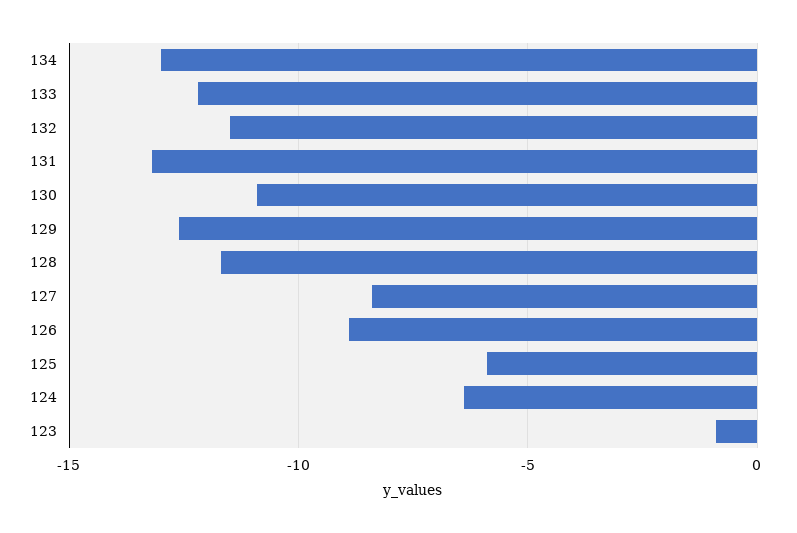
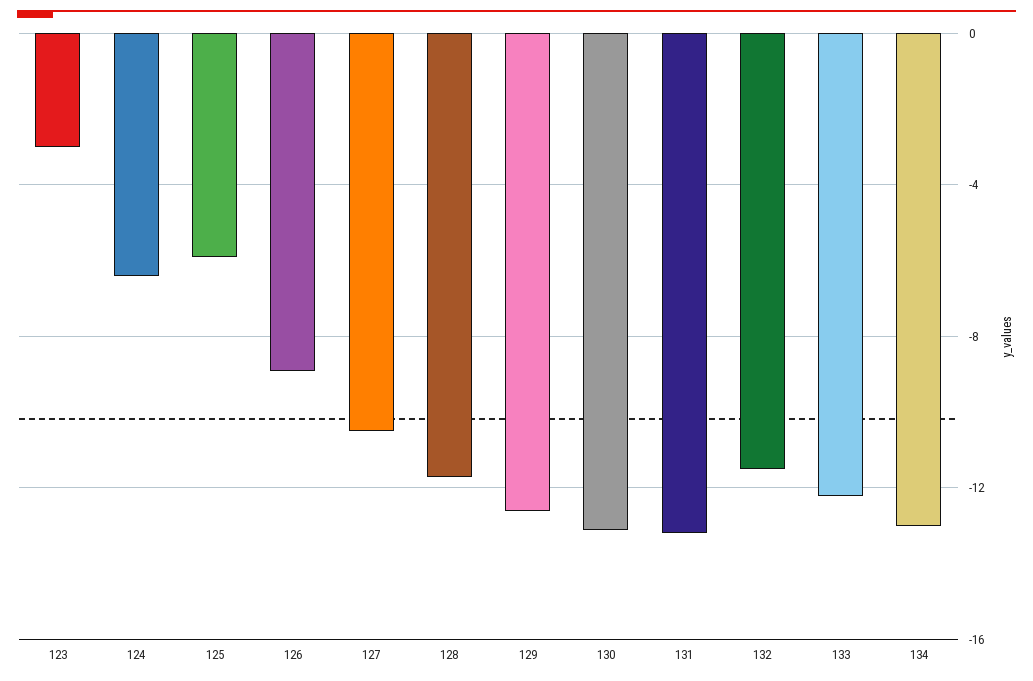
130: -11 -> -13
127: -8.5 -> -10.5
123: -1 -> -3

